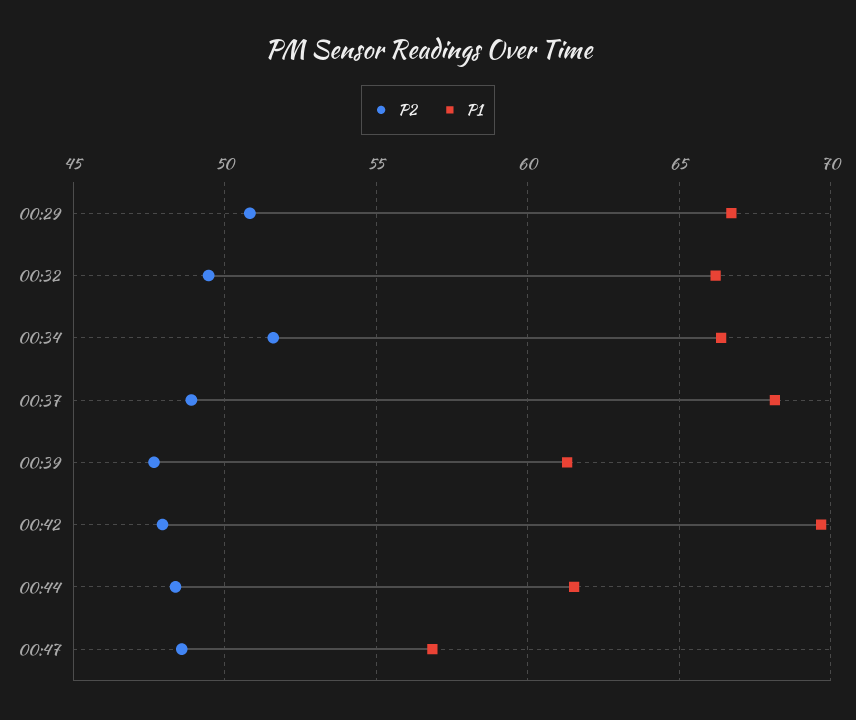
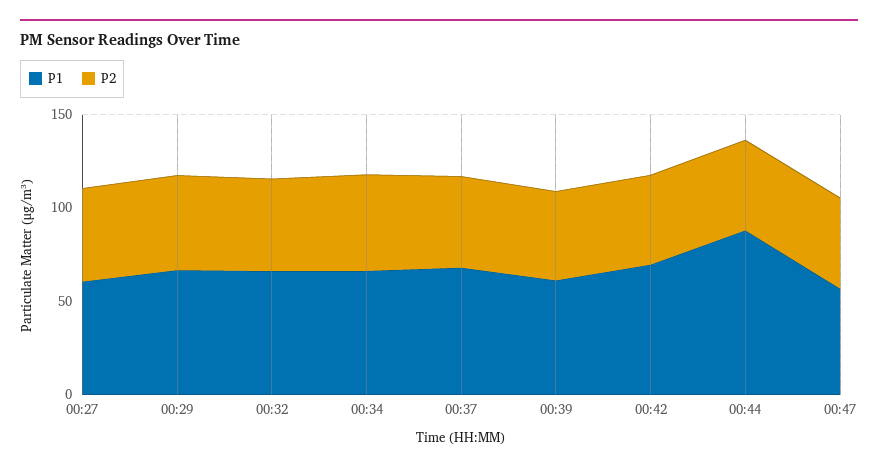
P1, 00:44: 61.5 -> 90
P1, 00:27: none -> 60
P2, 00:27: none -> 50

